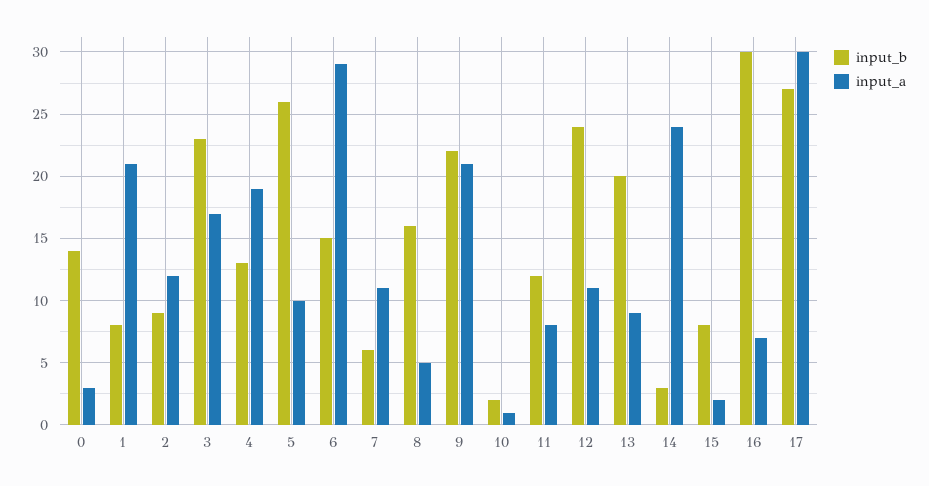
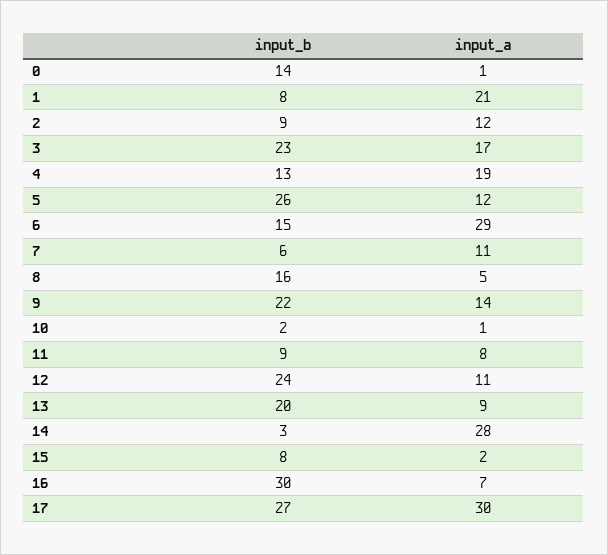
input_a, 0: 3 -> 1
input_a, 5: 10 -> 12
input_a, 9: 21 -> 14
input_b, 11: 12 -> 9
input_a, 14: 24 -> 28

